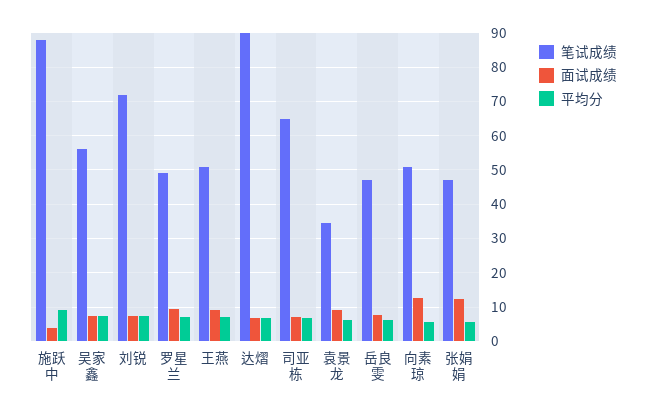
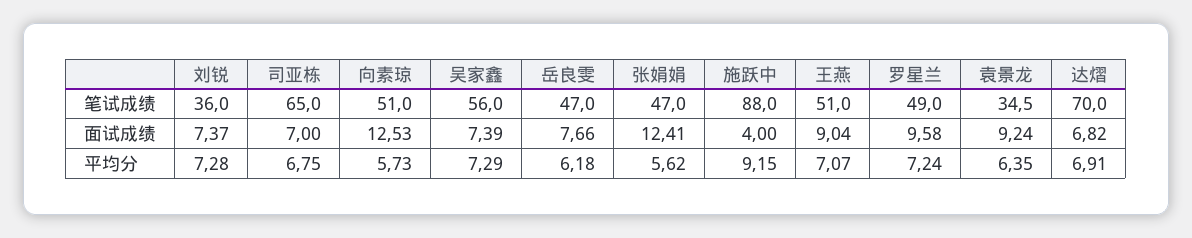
笔试成绩, 刘锐: 72 -> 36
笔试成绩, 达熠: 90 -> 70

